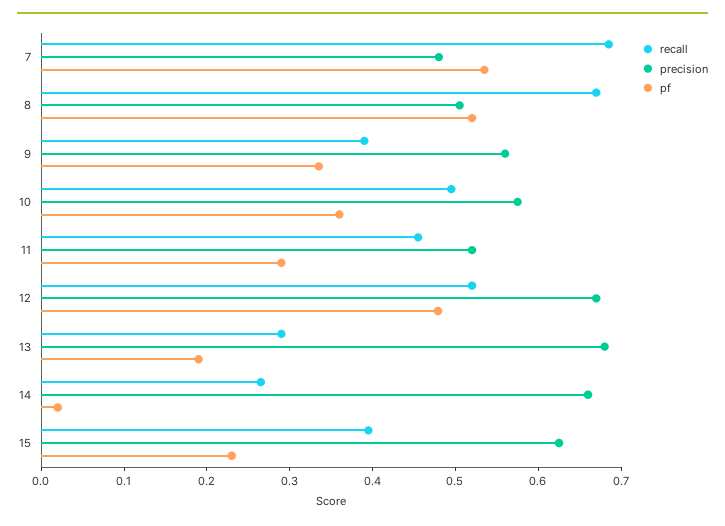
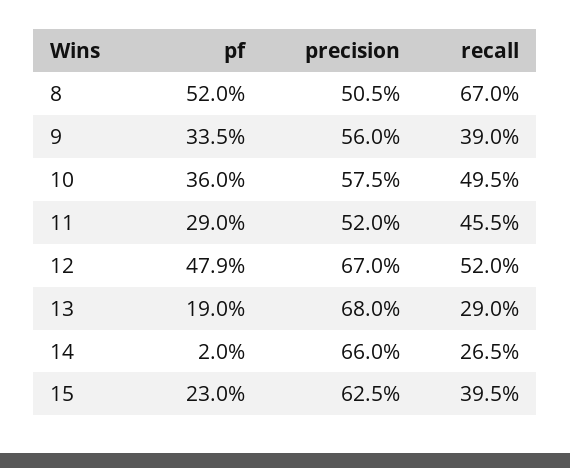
recall, 7: 0.68 -> none
precision, 7: 0.48 -> none
pf, 7: 0.54 -> none

